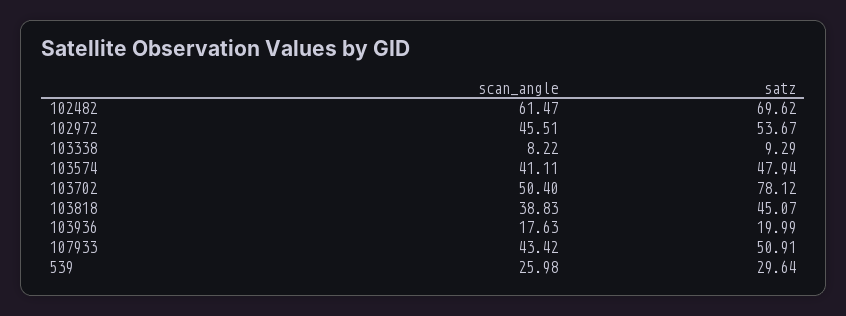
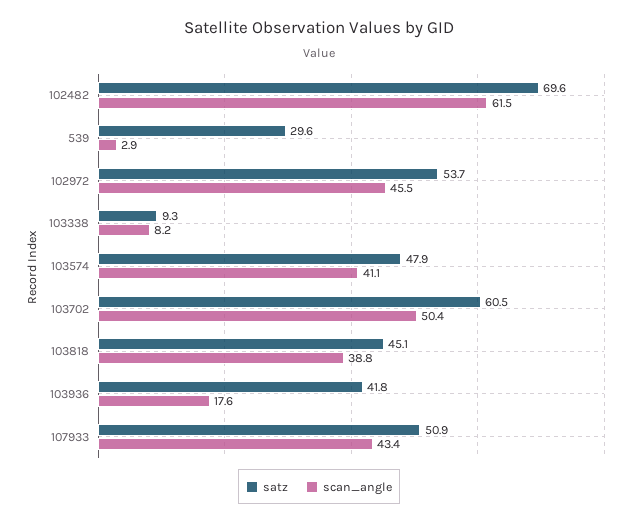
satz, 103702: 78.12 -> 60.5
satz, 103936: 19.99 -> 41.8
scan_angle, 539: 25.98 -> 2.9

